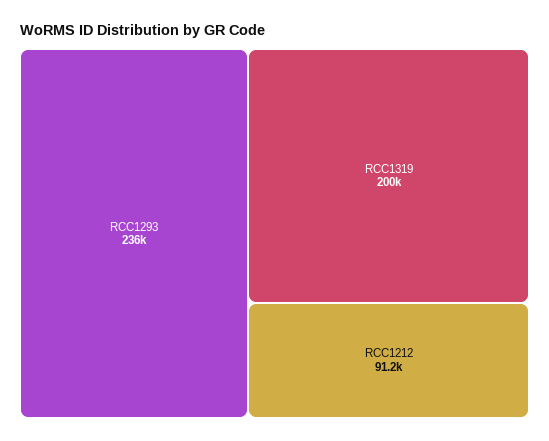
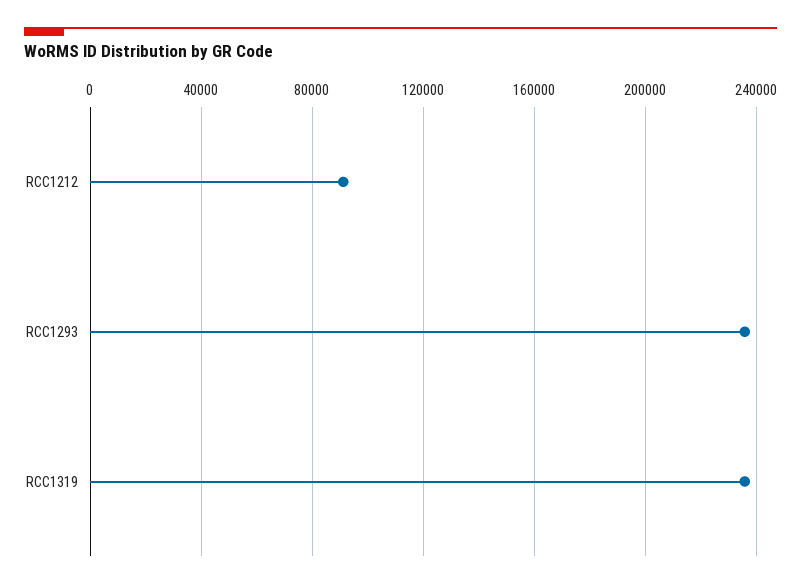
RCC1319: 200000 -> 235000

